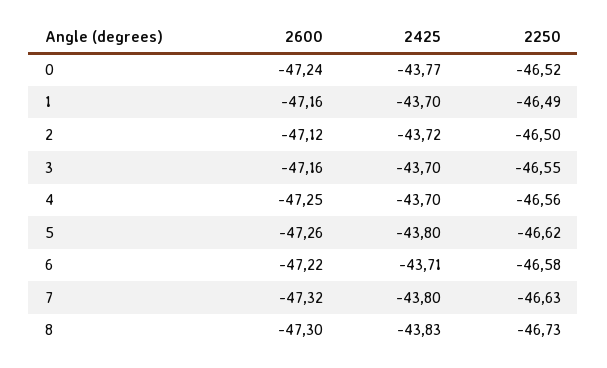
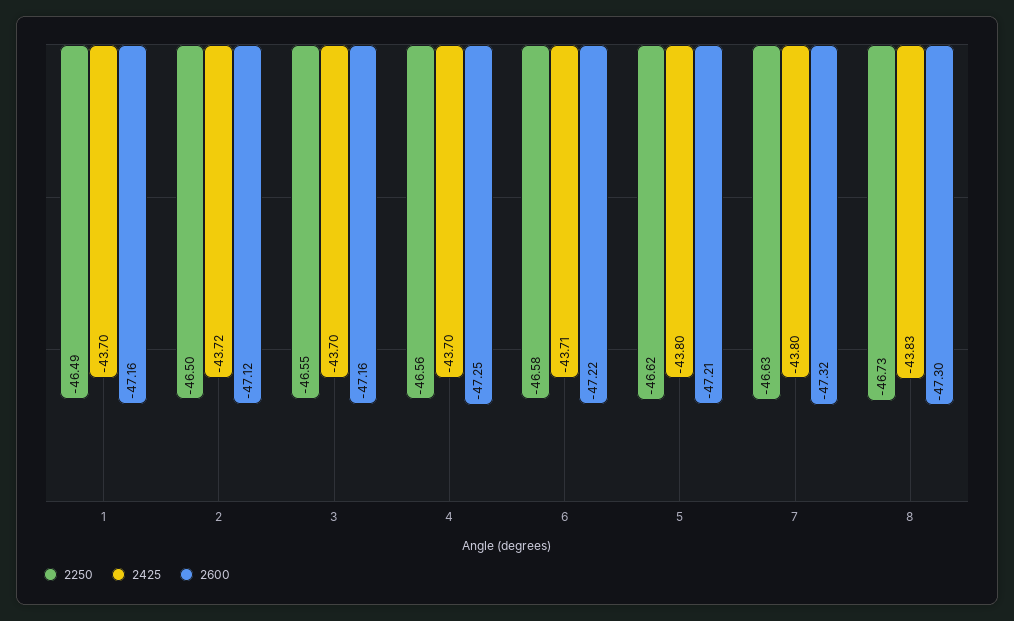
2600, 0: -47.24 -> none
2425, 0: -43.77 -> none
2250, 0: -46.52 -> none
2600, 5: -47.26 -> -47.21

